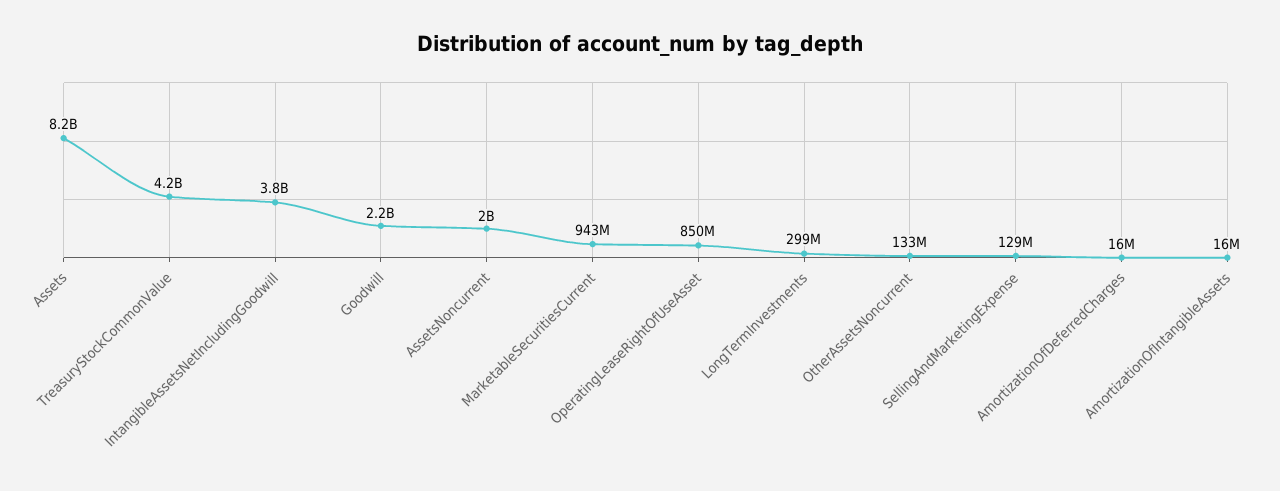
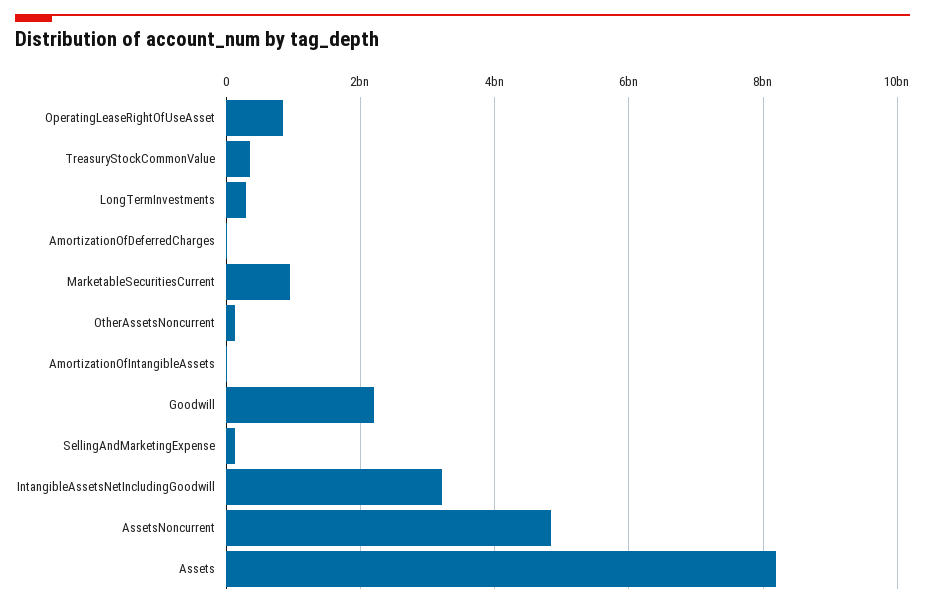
TreasuryStockCommonValue: 4200000000 -> 400000000
IntangibleAssetsNetIncludingGoodwill: 3800000000 -> 3200000000
AssetsNoncurrent: 2000000000 -> 4800000000

